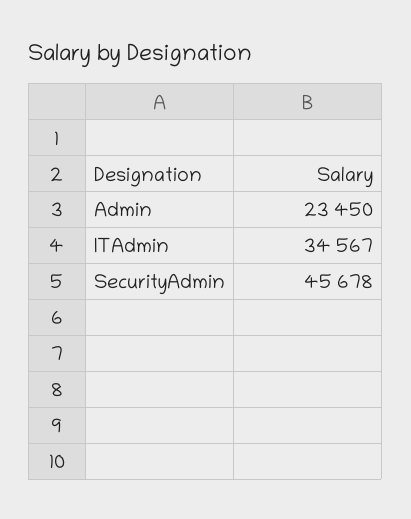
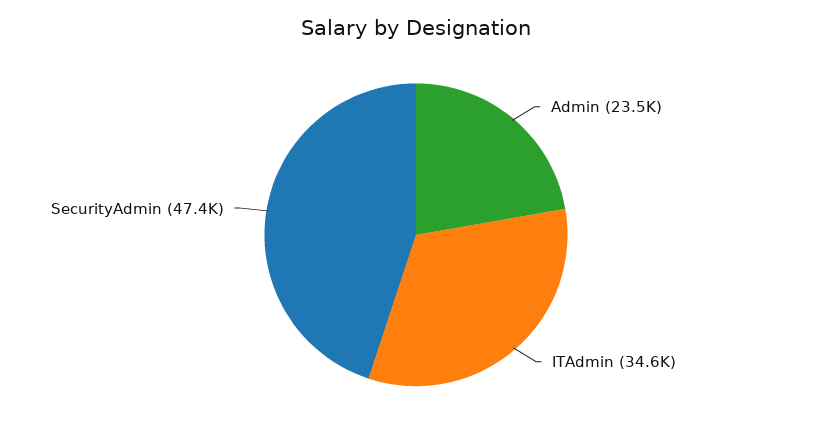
SecurityAdmin: 45678 -> 47400

